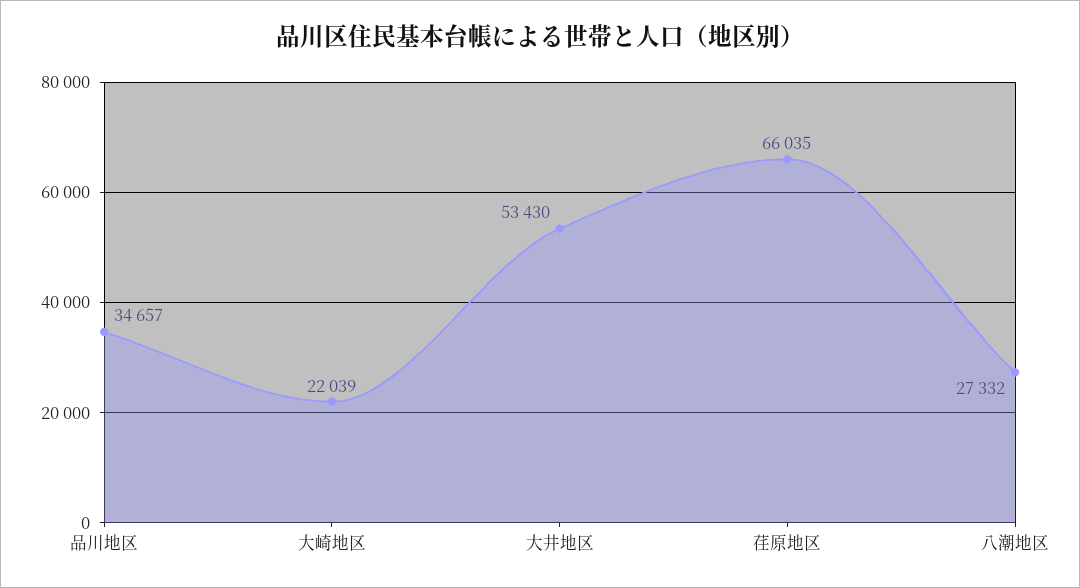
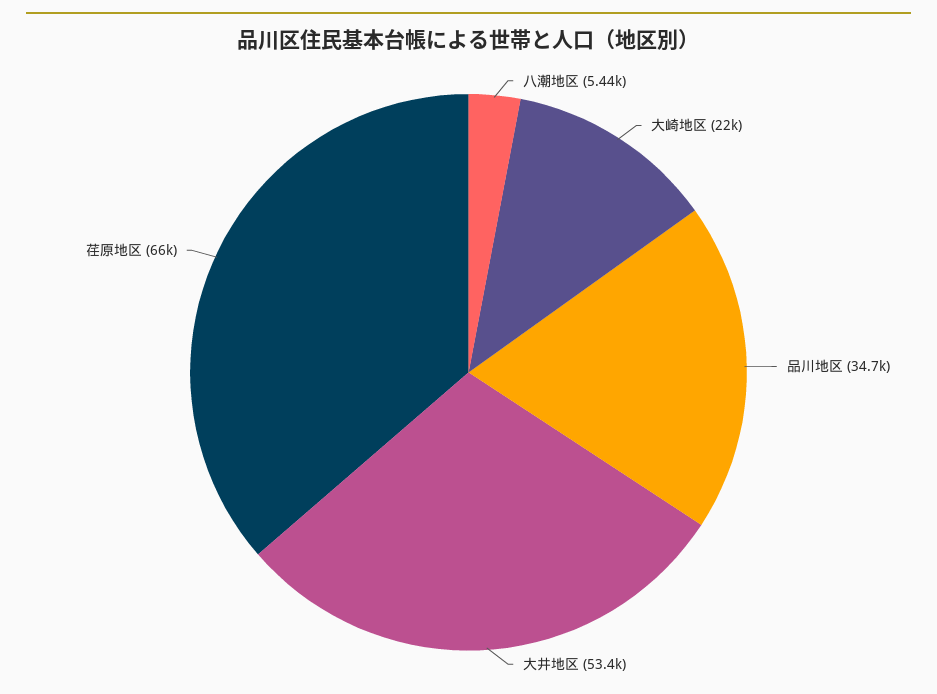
八潮地区: 27332 -> 5440

